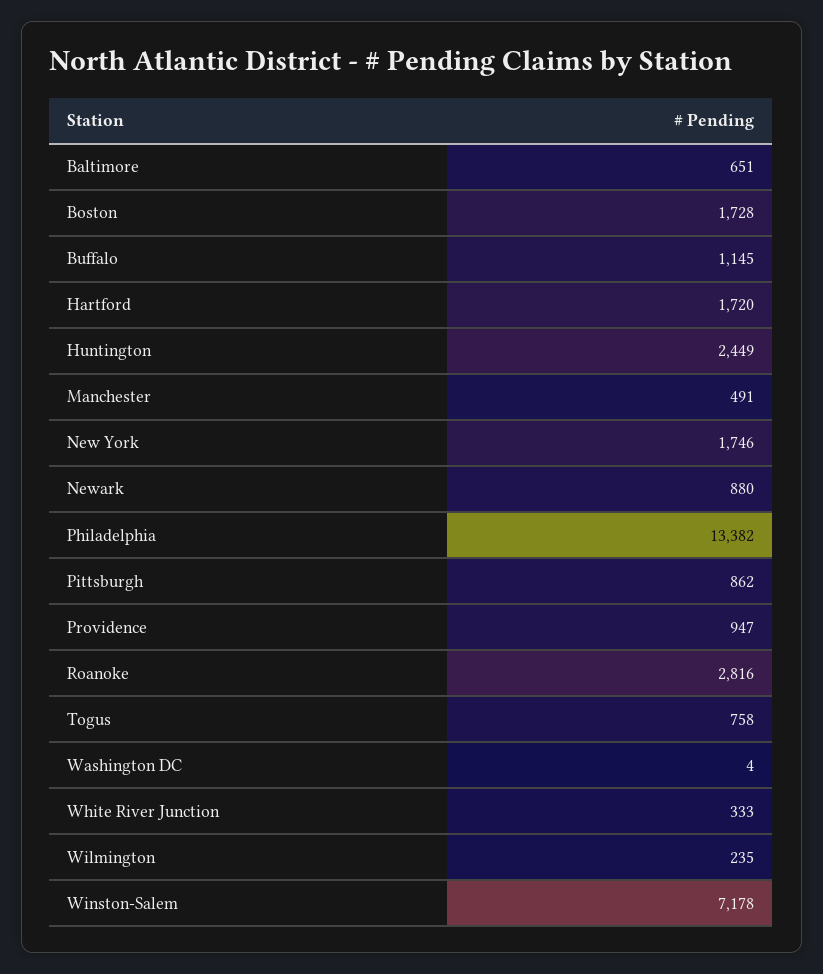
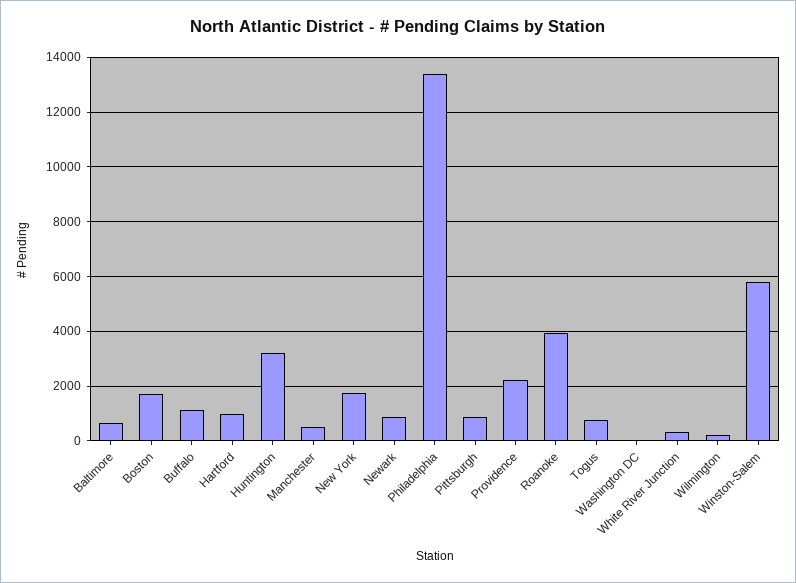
Hartford: 1720 -> 1000
Huntington: 2449 -> 3250
Providence: 947 -> 2250
Roanoke: 2816 -> 4000
Winston-Salem: 7178 -> 5750

